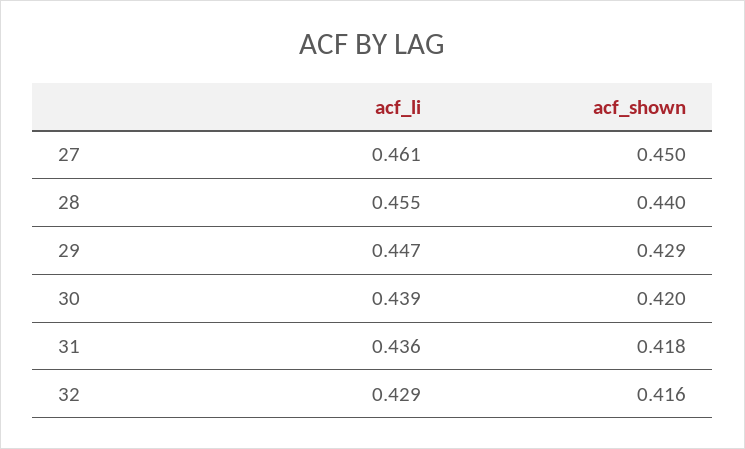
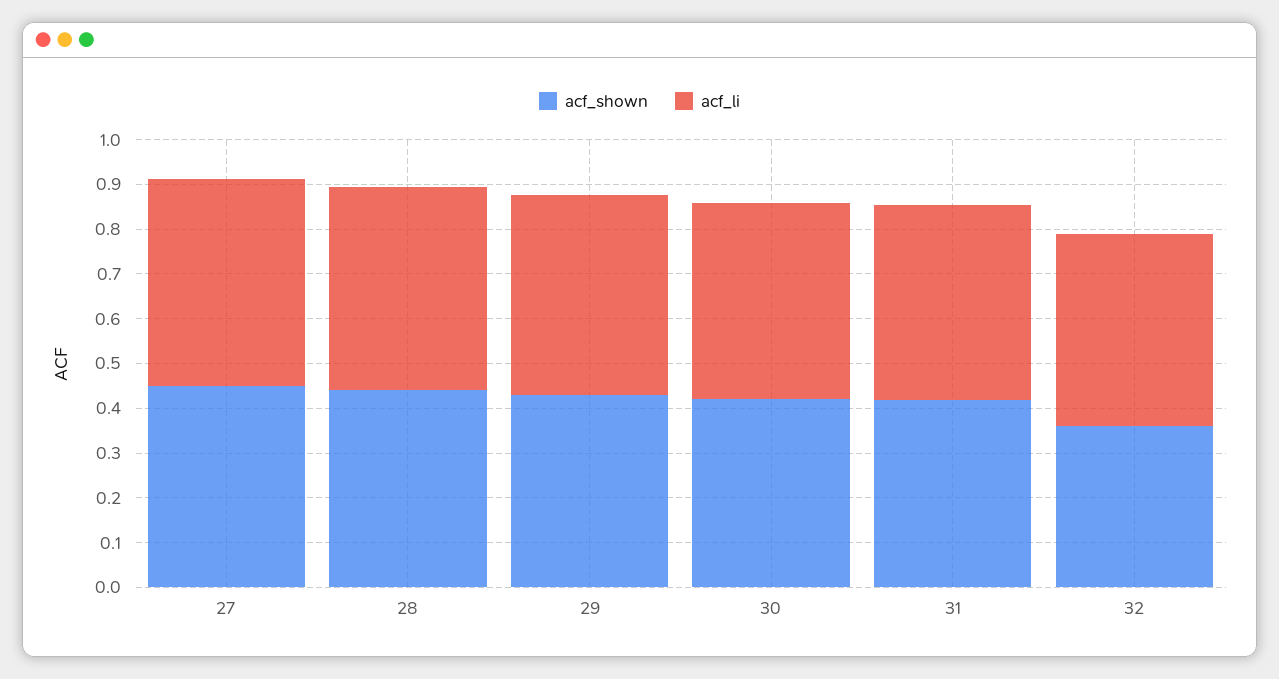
acf_shown, 32: 0.416 -> 0.36

